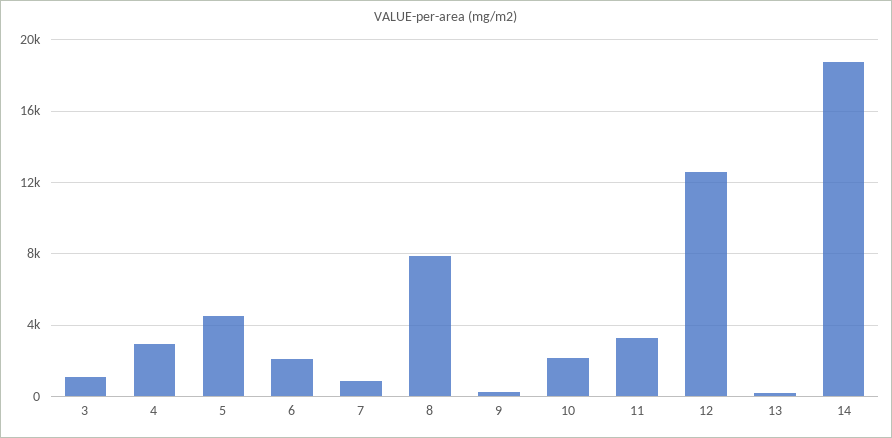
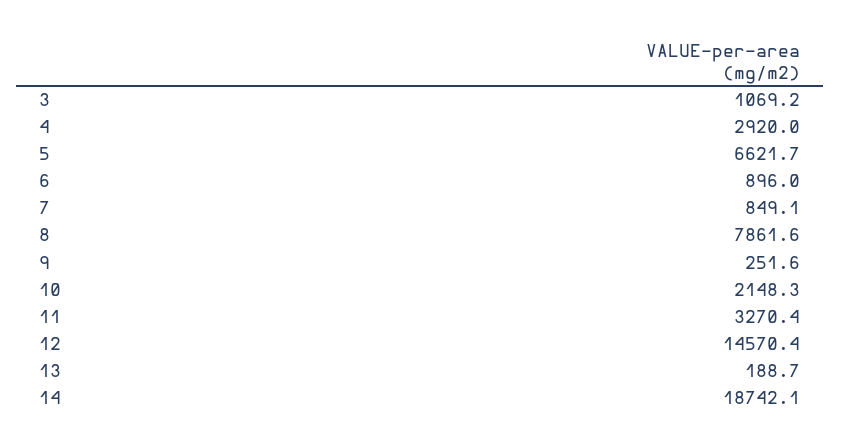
5: 4500 -> 6621.7
6: 2000 -> 896
12: 12500 -> 14570.4

